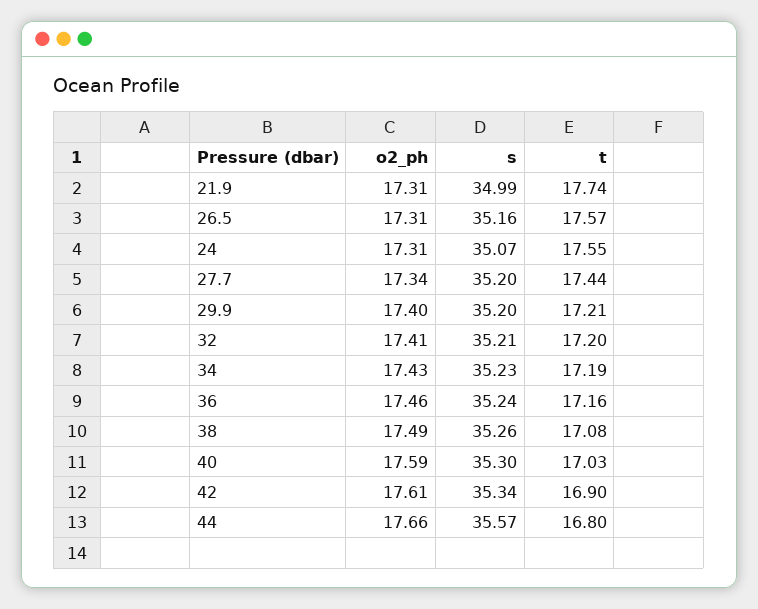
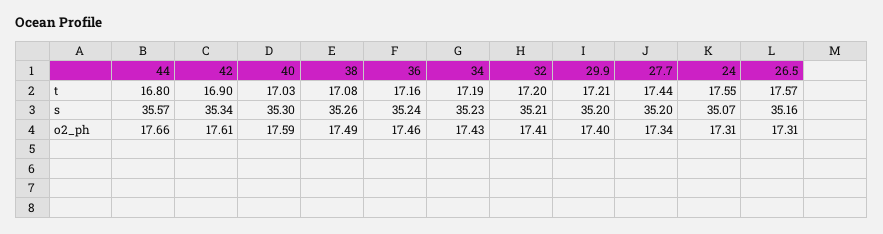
o2_ph, 21.9: 17.31 -> none
s, 21.9: 34.99 -> none
t, 21.9: 17.74 -> none

